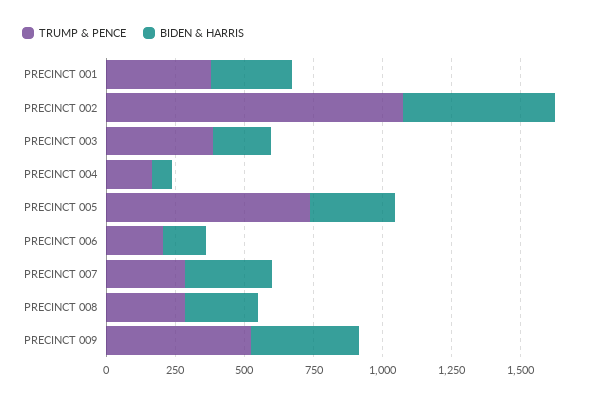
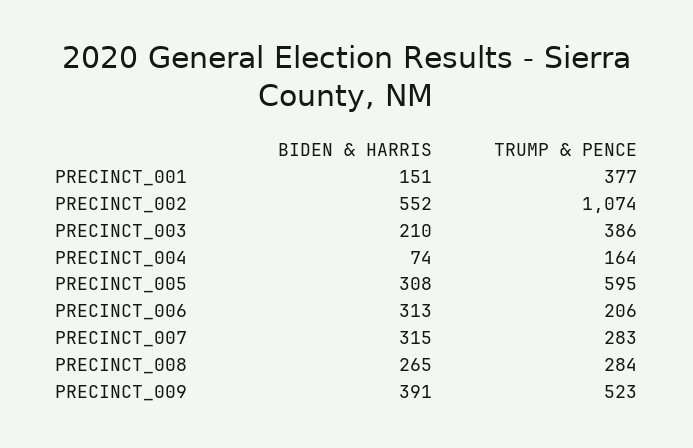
BIDEN & HARRIS, PRECINCT 001: 300 -> 151
TRUMP & PENCE, PRECINCT 005: 750 -> 595
BIDEN & HARRIS, PRECINCT 006: 150 -> 313

